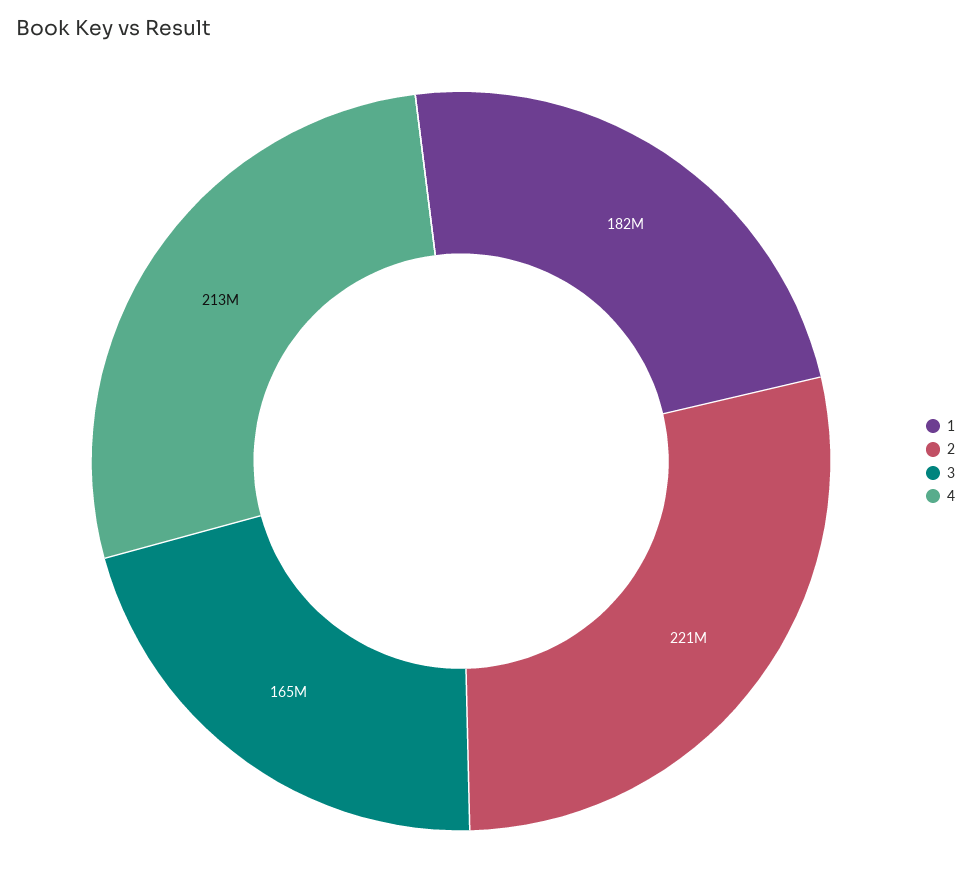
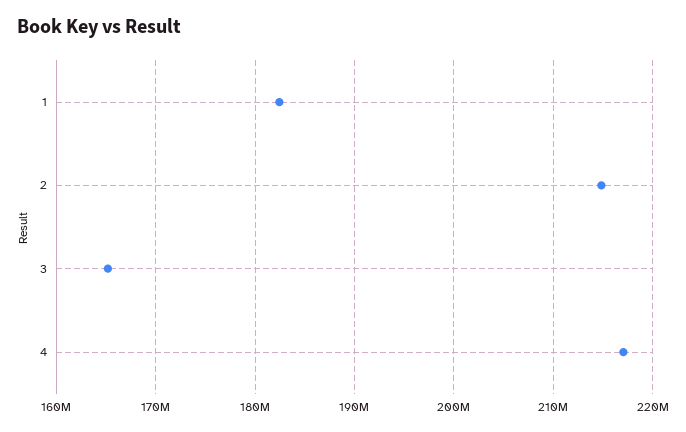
2: 221000000 -> 215000000
4: 213000000 -> 217000000

